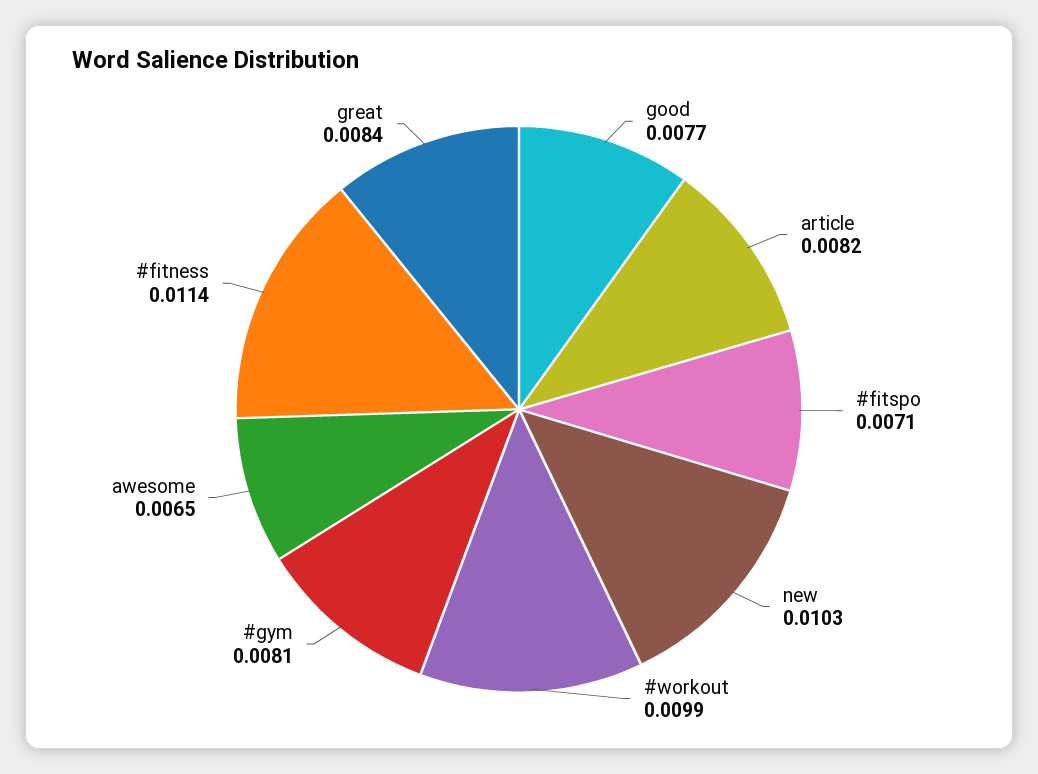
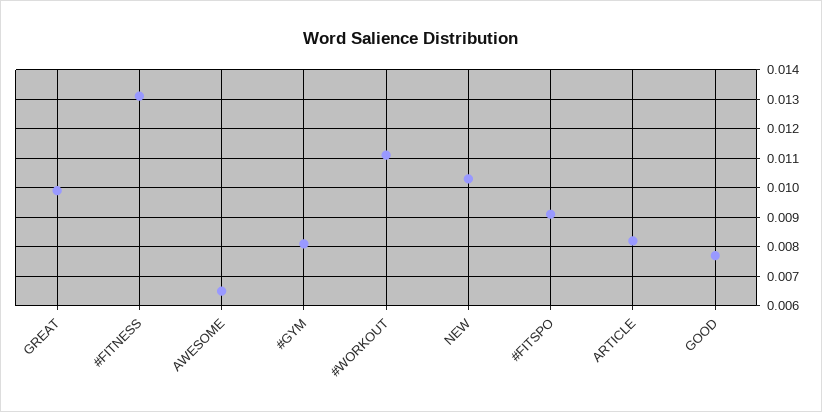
#fitspo: 0.0071 -> 0.009
#workout: 0.0099 -> 0.011
#fitness: 0.0114 -> 0.013
great: 0.0084 -> 0.01

